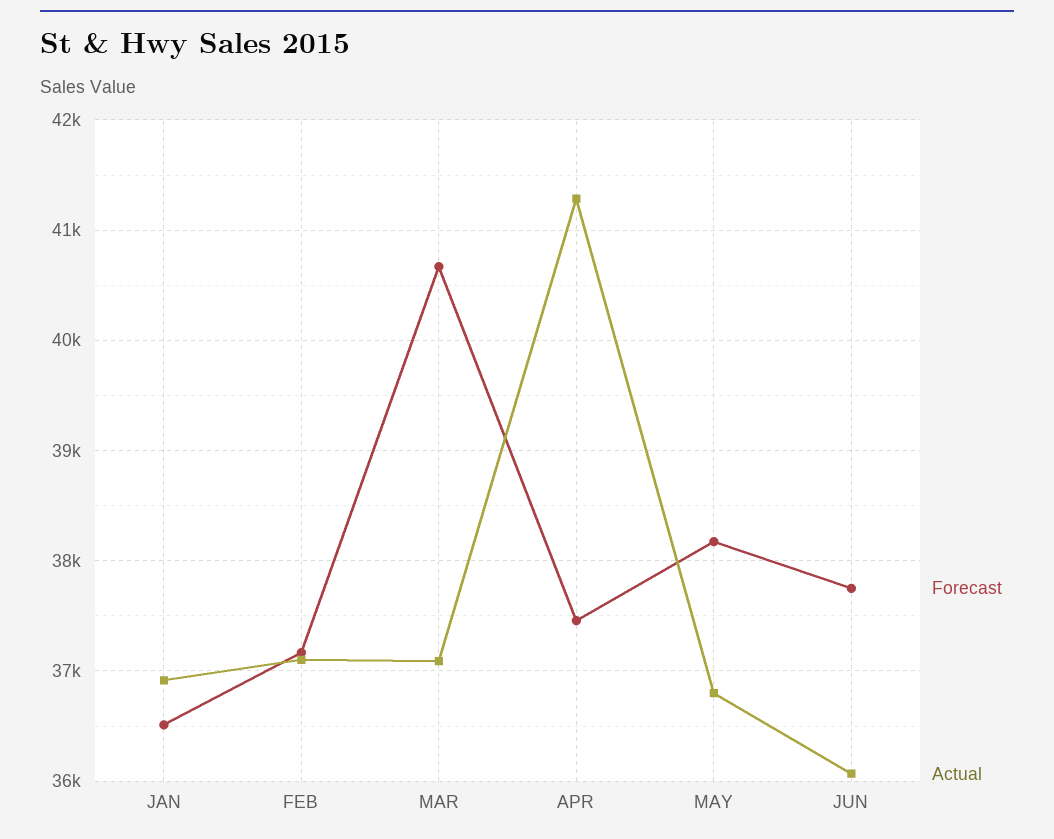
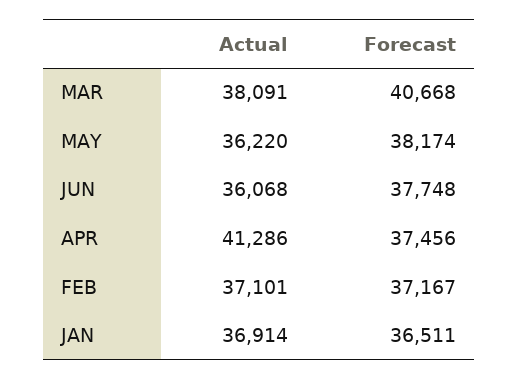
Actual, MAR: 37100 -> 38091
Actual, MAY: 36800 -> 36220

